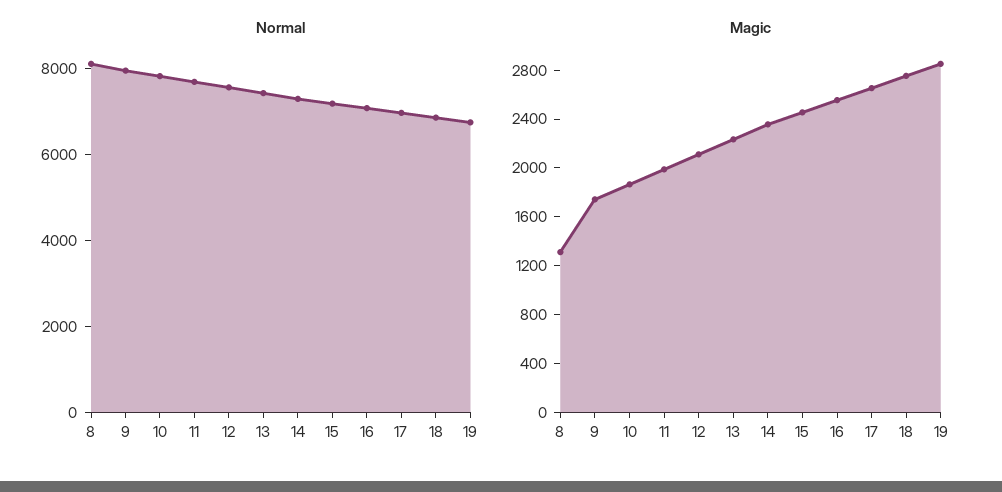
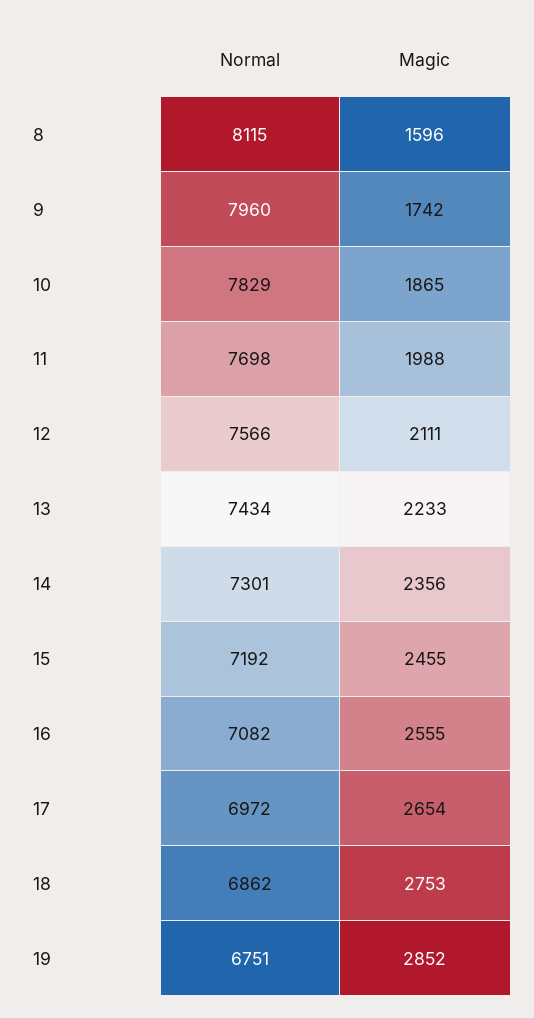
Magic, 8: 1300 -> 1596

